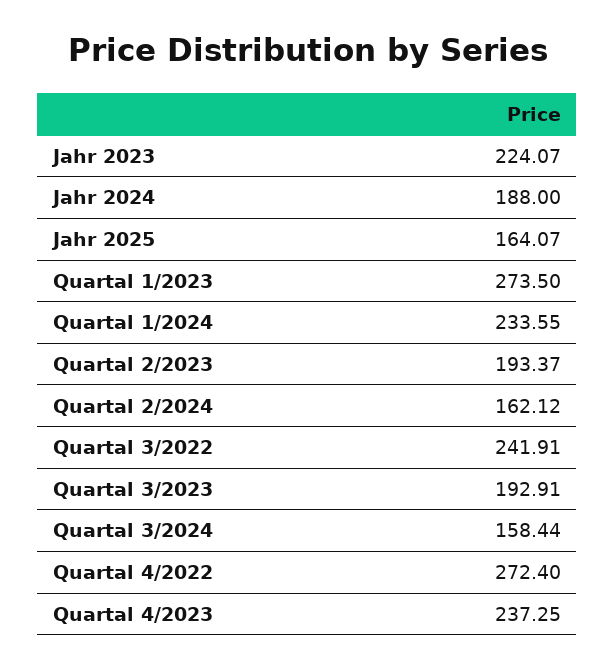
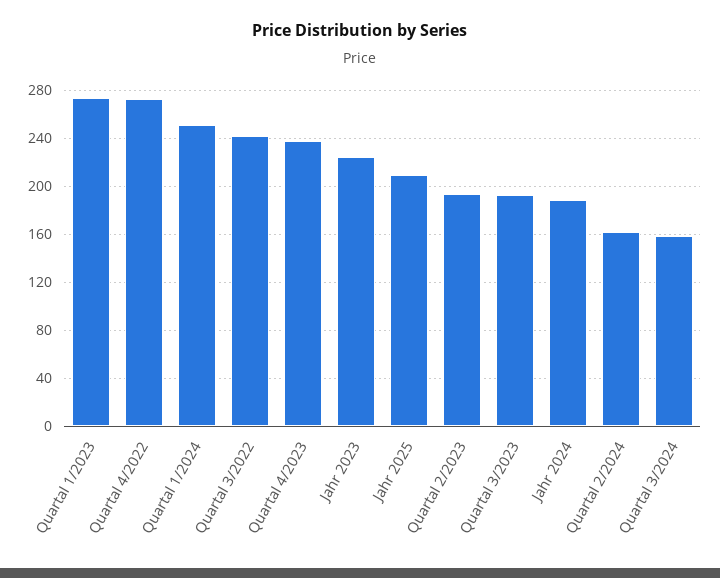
Jahr 2025: 164.07 -> 210
Quartal 1/2024: 233.55 -> 250

